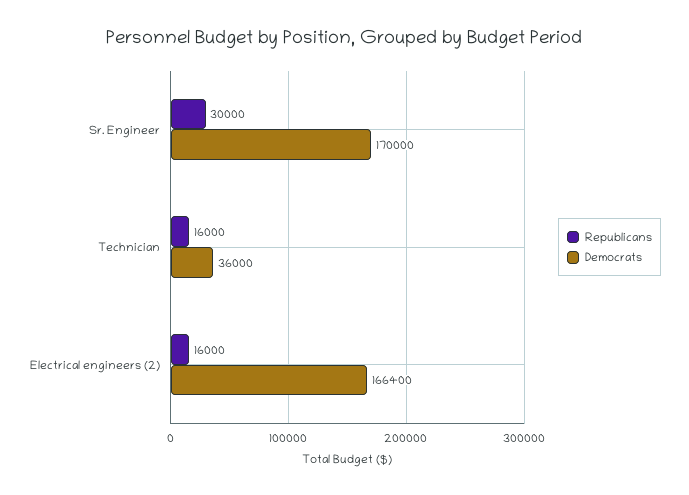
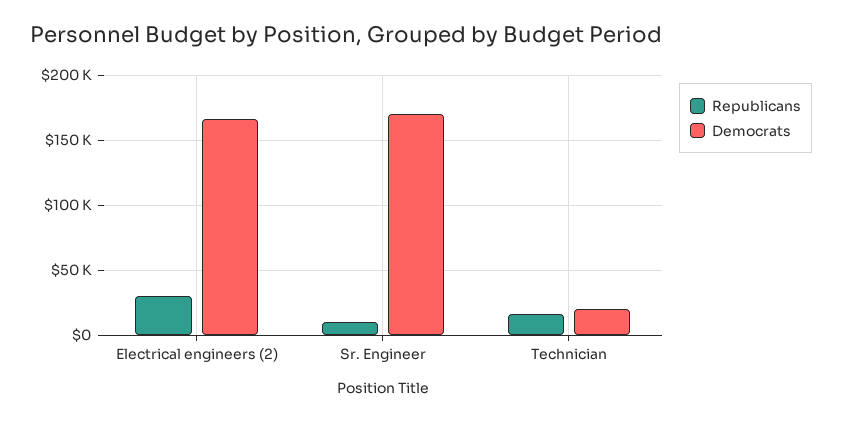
Republicans, Sr. Engineer: 30000 -> 10000
Democrats, Technician: 36000 -> 20000
Republicans, Electrical engineers (2): 16000 -> 30000

